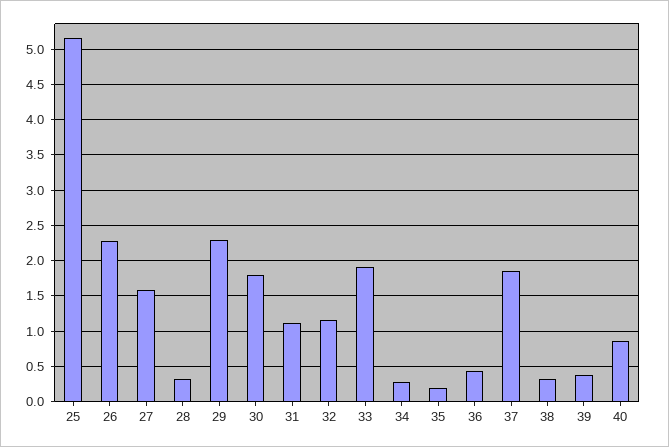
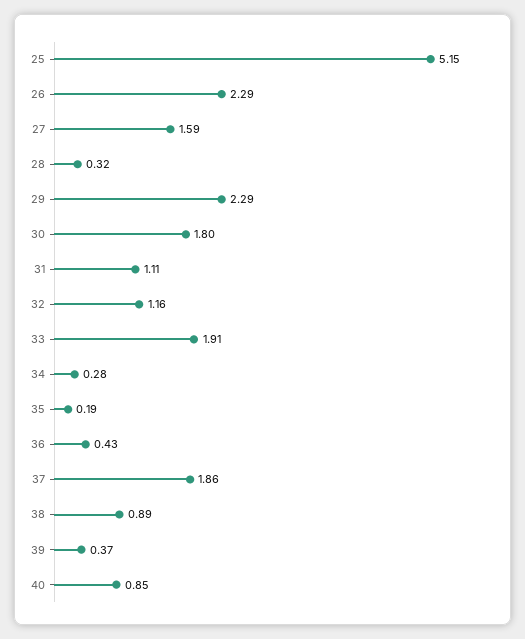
38: 0.3 -> 0.89

